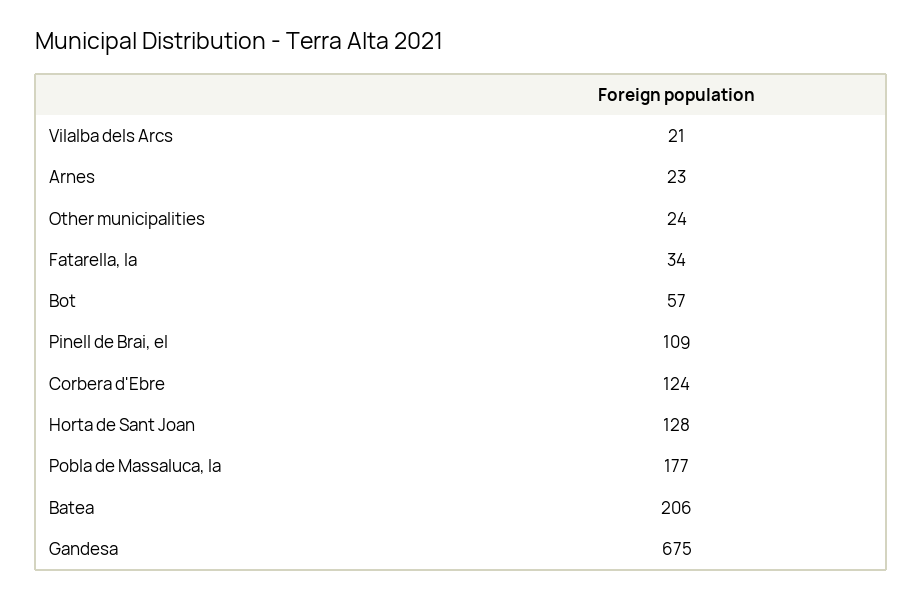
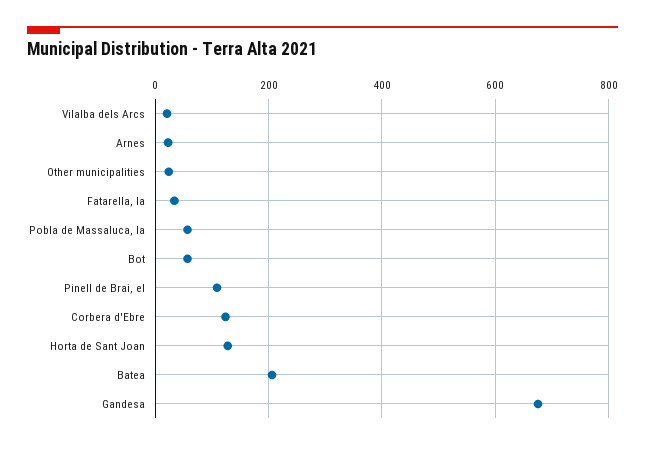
Pobla de Massaluca, la: 177 -> 60

